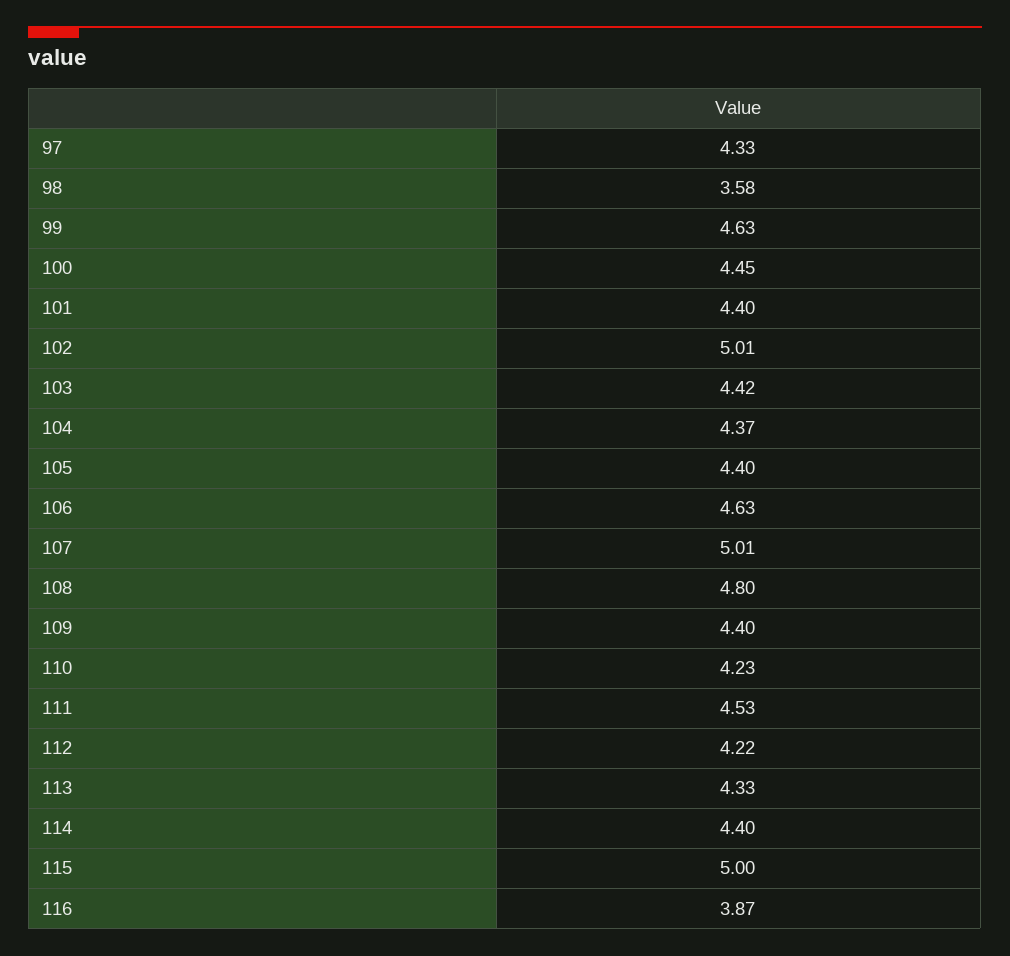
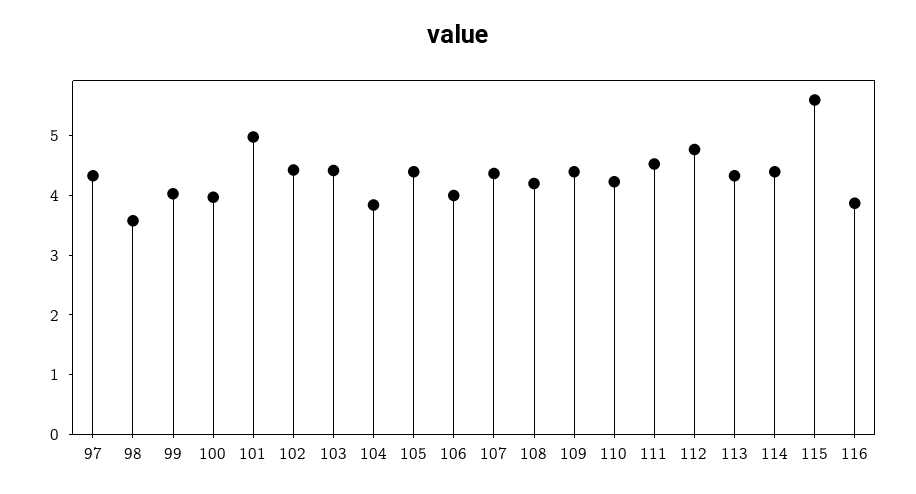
99: 4.63 -> 4
100: 4.45 -> 4
101: 4.4 -> 5
102: 5.01 -> 4.4
104: 4.37 -> 3.8
106: 4.63 -> 4
107: 5.01 -> 4.4
108: 4.8 -> 4.2
112: 4.22 -> 4.8
115: 5 -> 5.6

